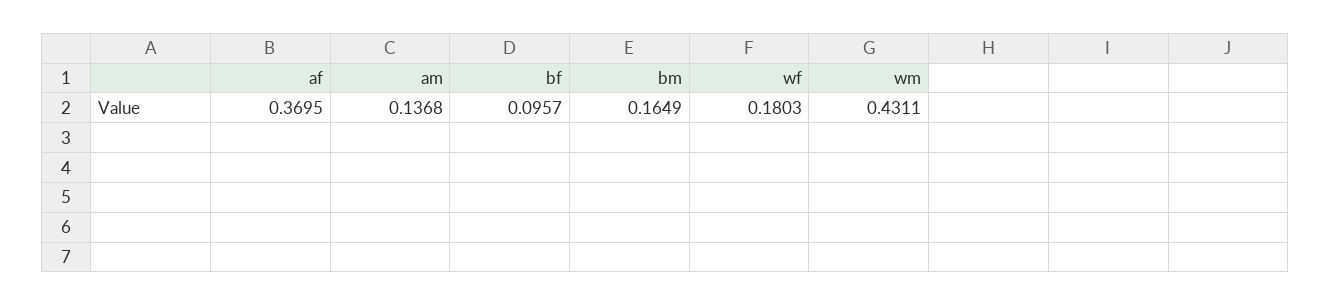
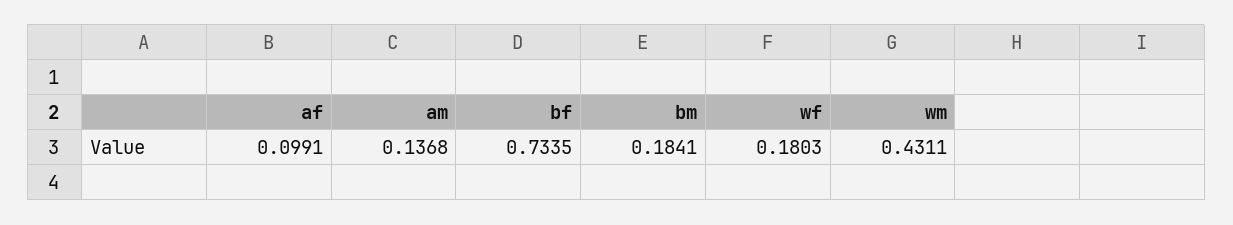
af: 0.3695 -> 0.0991
bf: 0.0957 -> 0.7335
bm: 0.1649 -> 0.1841

